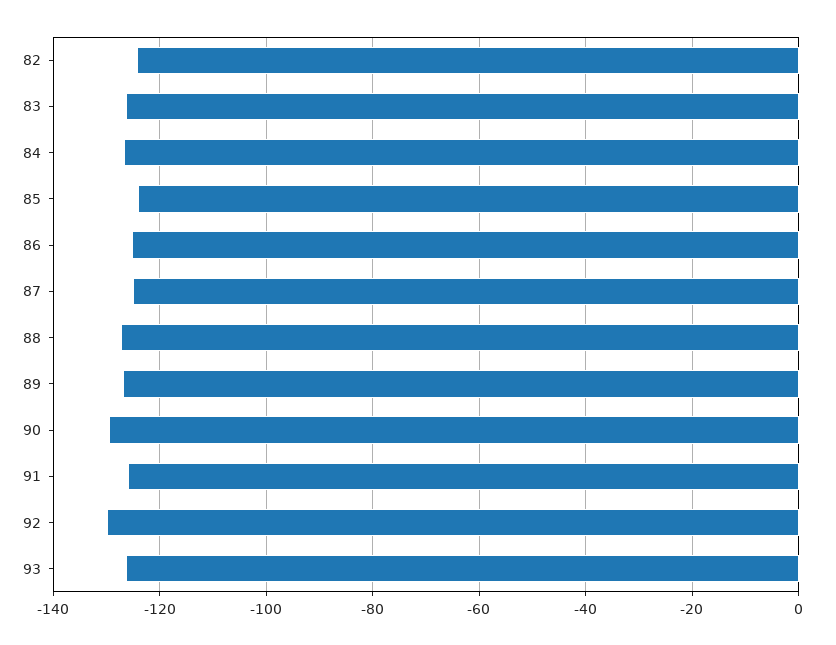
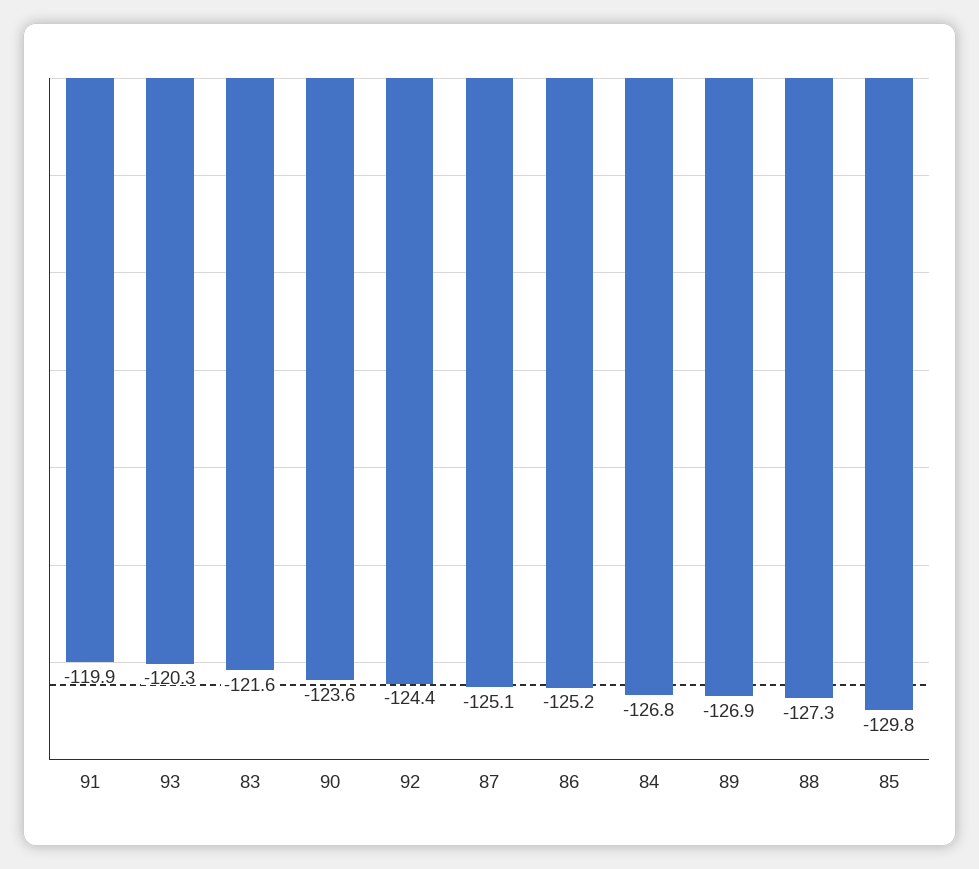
82: -124 -> none
83: -126 -> -121.6
85: -124 -> -129.8
90: -130 -> -123.6
91: -126 -> -119.9
92: -130 -> -124.4
93: -126 -> -120.3

